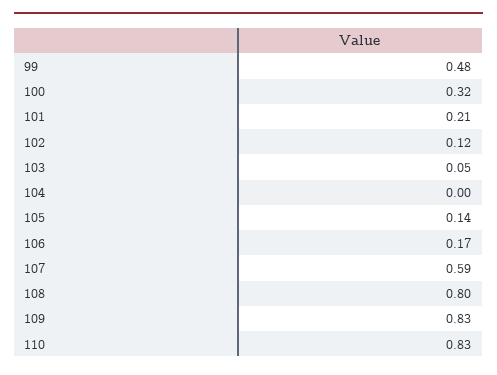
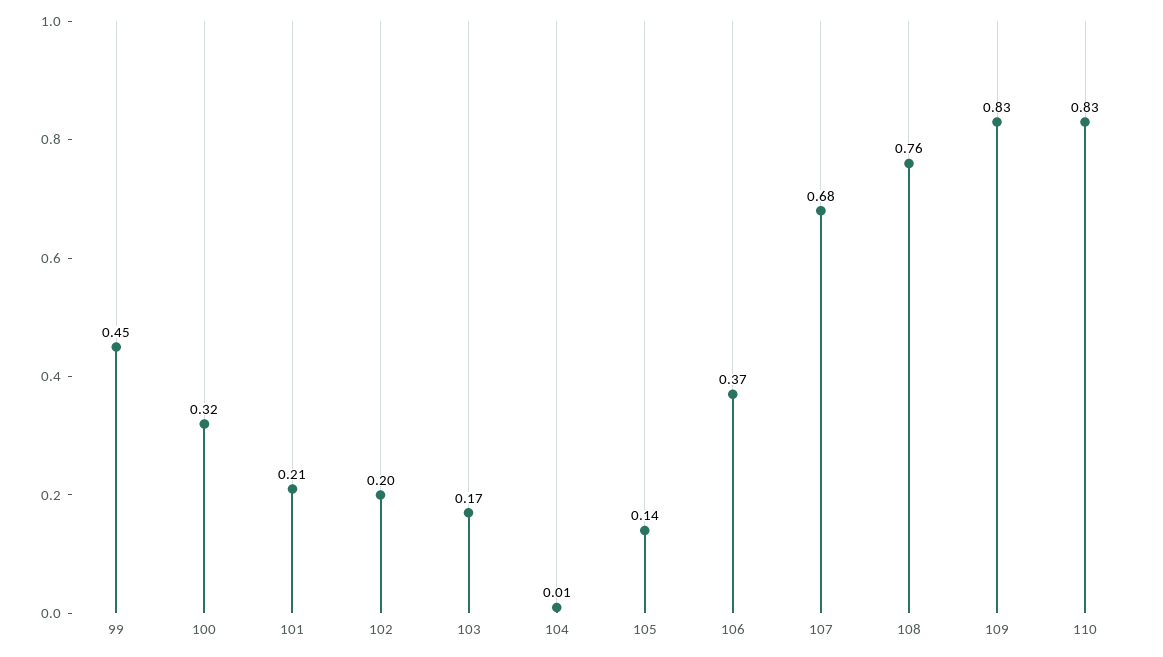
99: 0.48 -> 0.45
102: 0.12 -> 0.2
103: 0.05 -> 0.17
104: 0 -> 0.01
106: 0.17 -> 0.37
107: 0.59 -> 0.68
108: 0.8 -> 0.76

